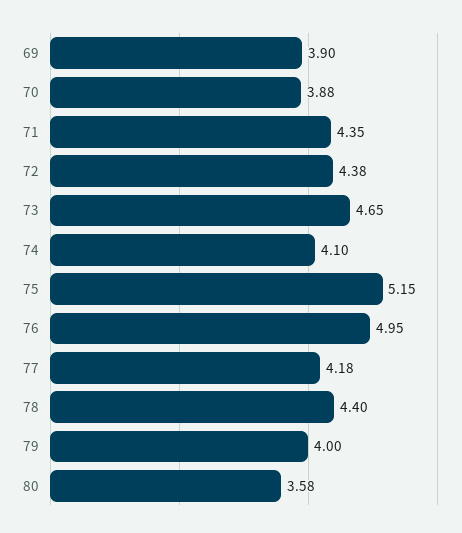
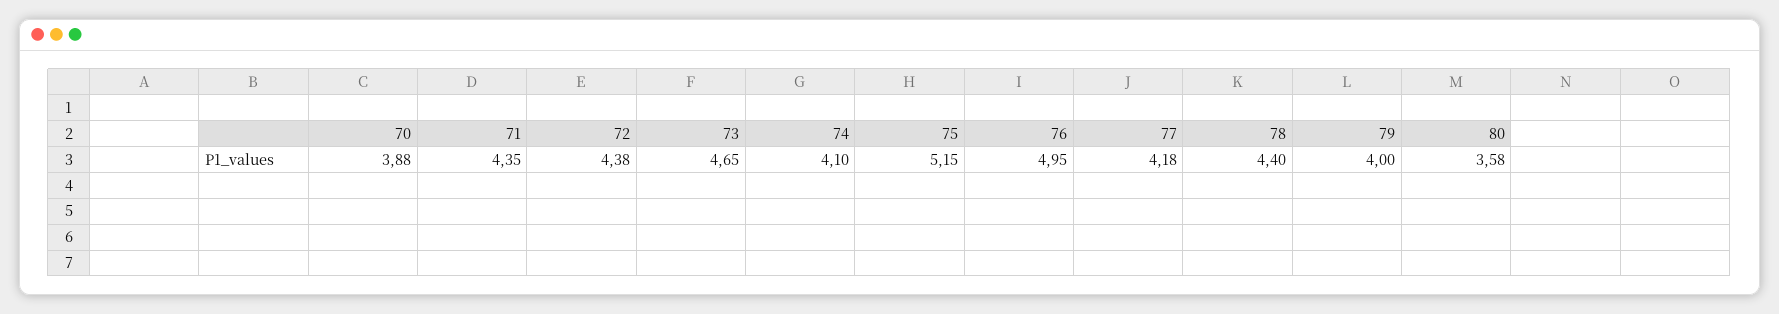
69: 3.9 -> none

